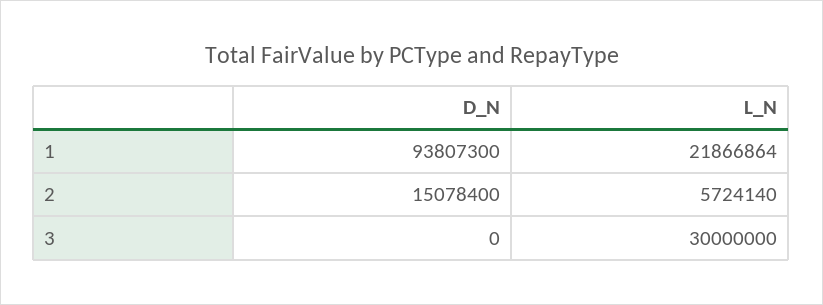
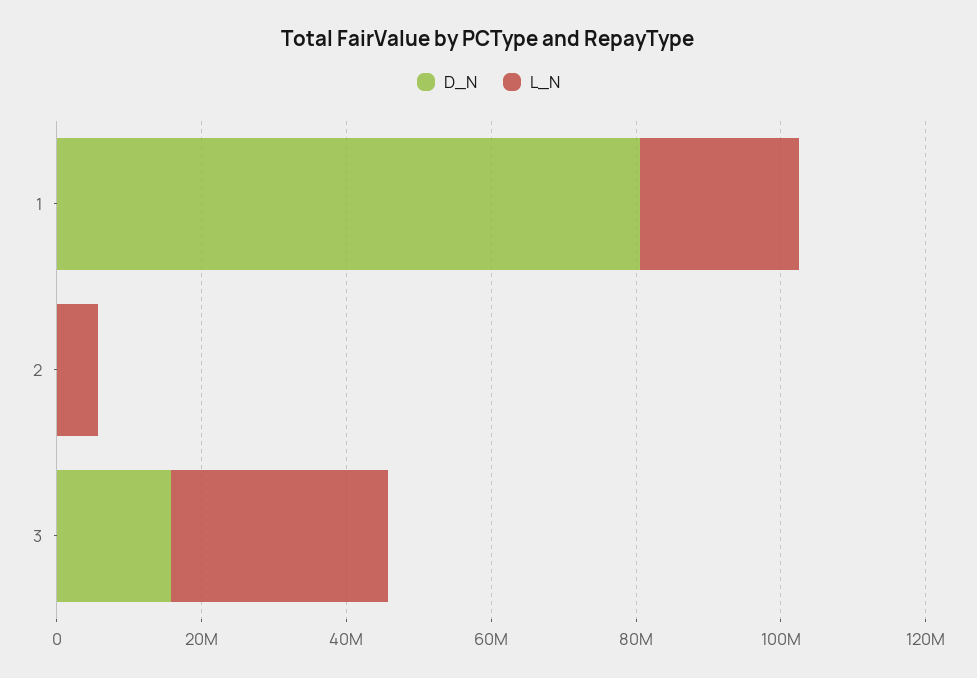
D_N, 1: 93807300 -> 80000000
D_N, 2: 15078400 -> 0
D_N, 3: 0 -> 15000000

